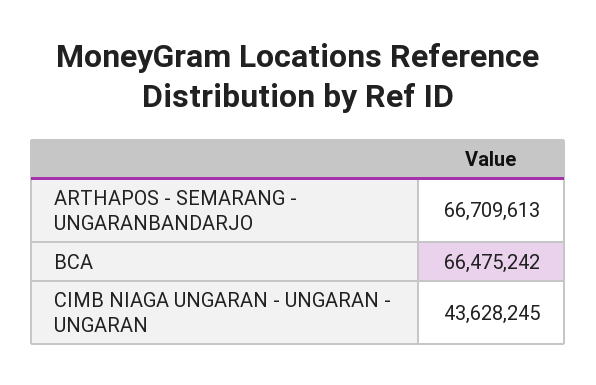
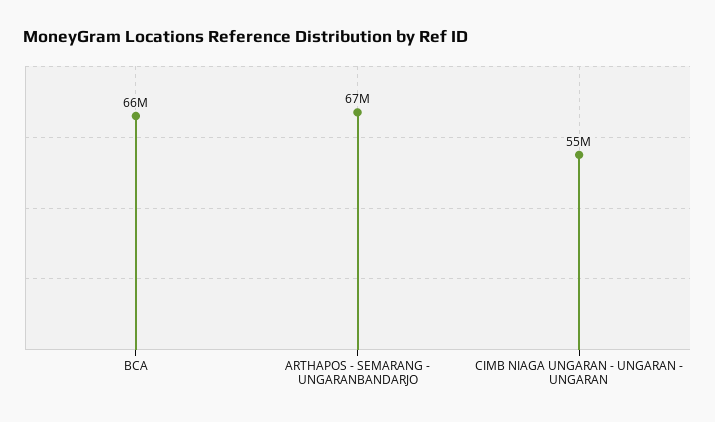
CIMB NIAGA UNGARAN - UNGARAN - UNGARAN: 43628245 -> 55000000

